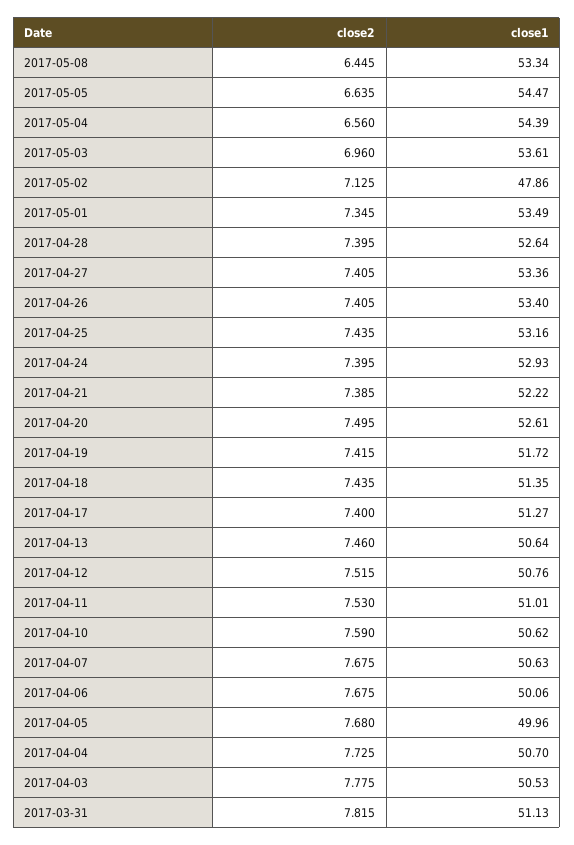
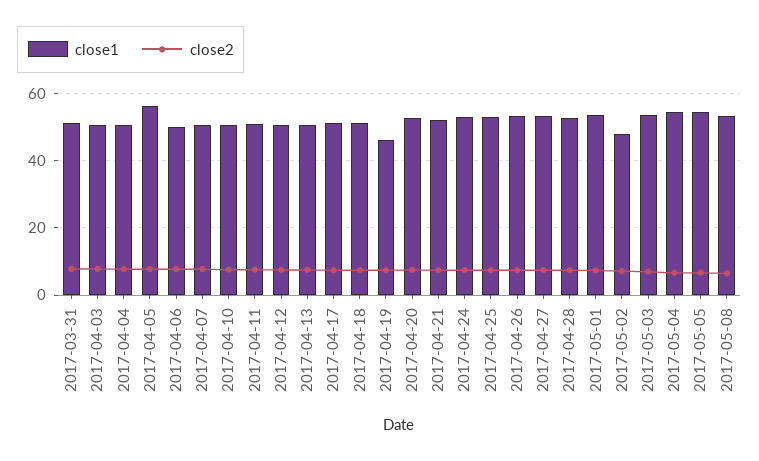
close1, 2017-04-19: 51.72 -> 46
close1, 2017-04-05: 49.96 -> 56

